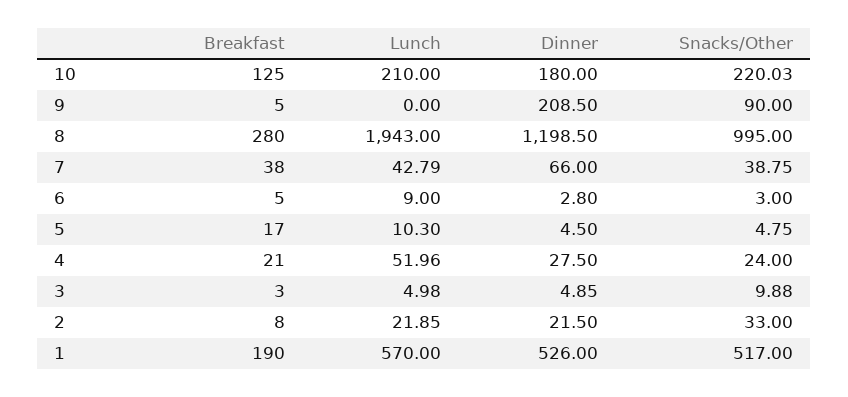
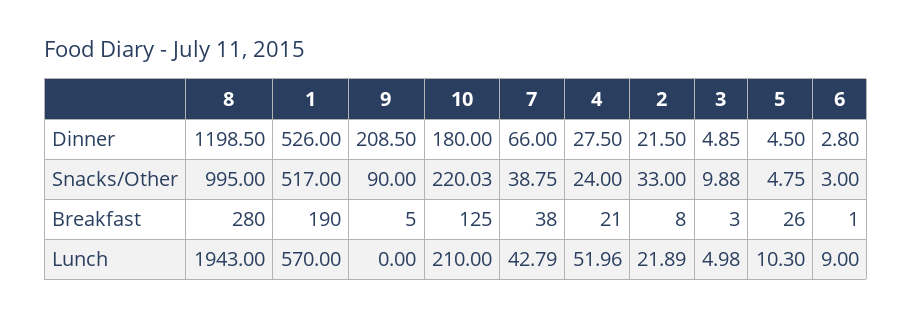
Breakfast, 6: 5 -> 1
Breakfast, 5: 17 -> 26
Lunch, 2: 21.85 -> 21.89

